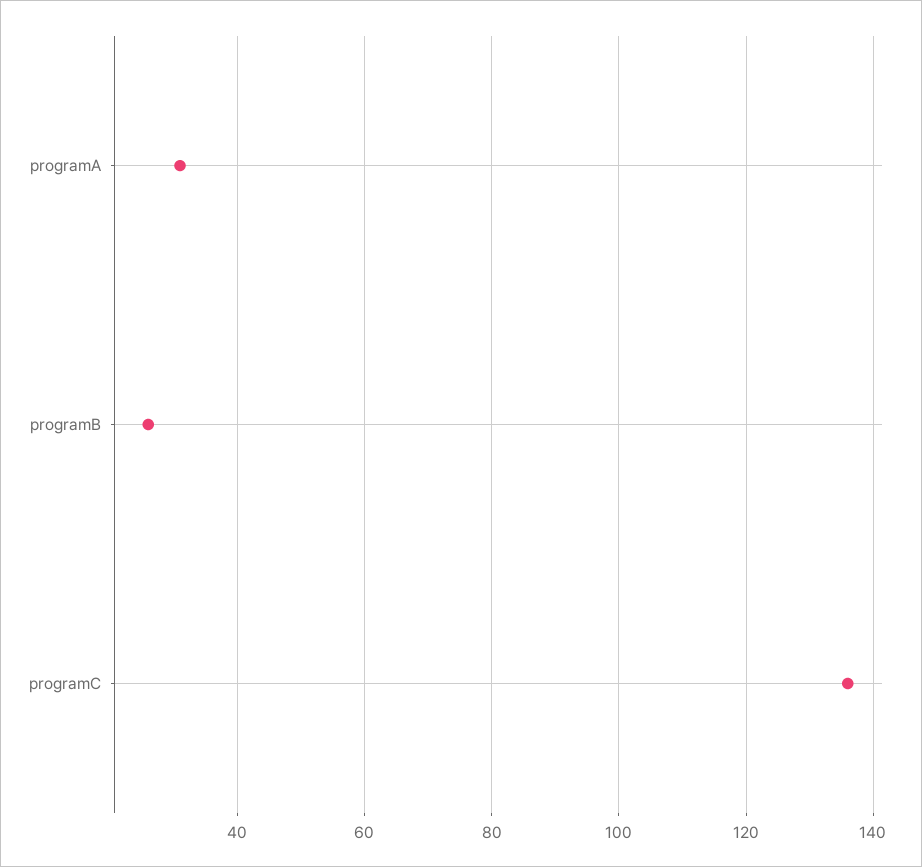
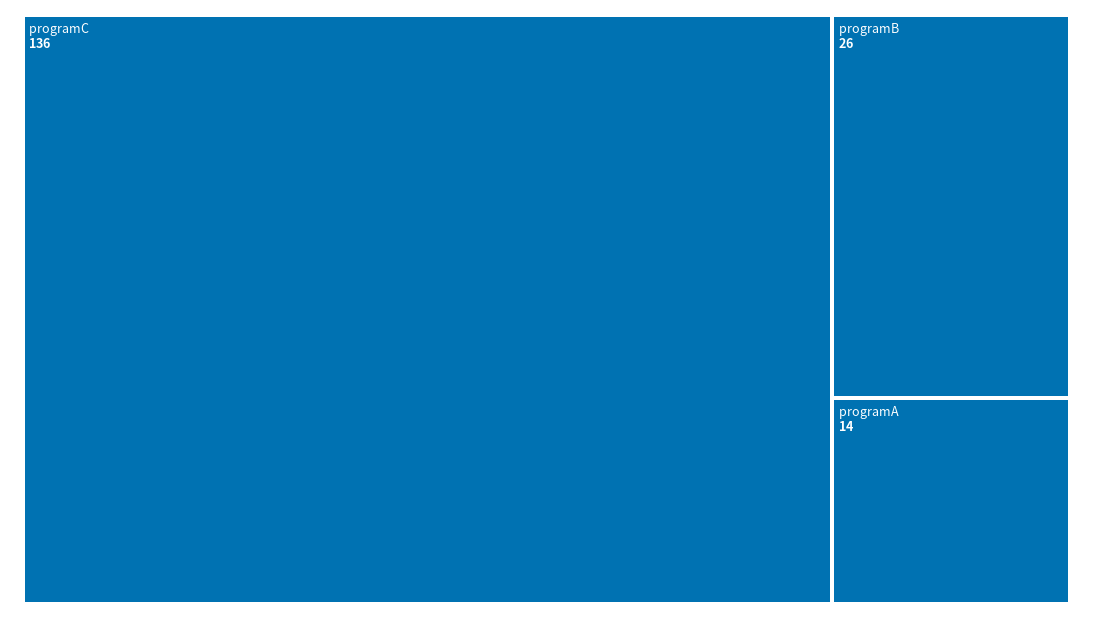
programA: 30 -> 14

